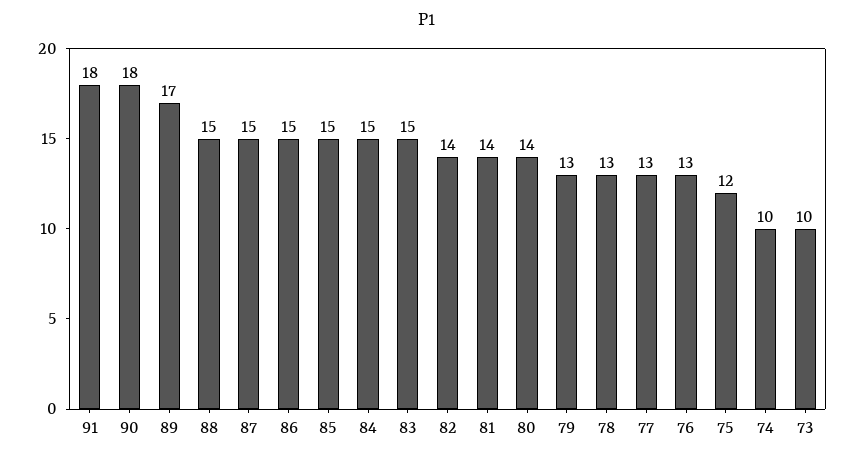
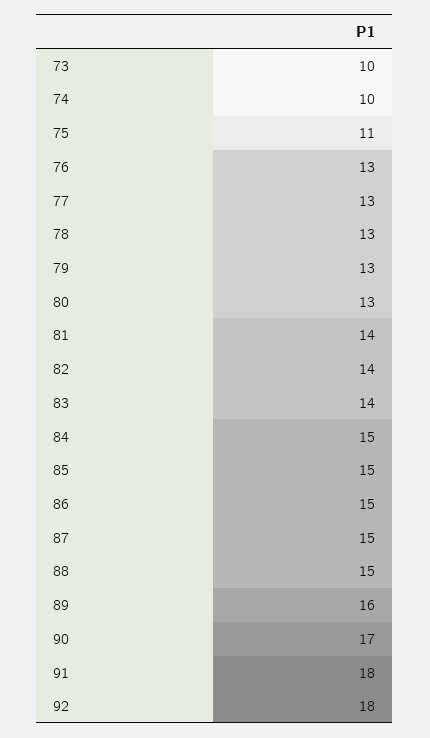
90: 18 -> 17
89: 17 -> 16
83: 15 -> 14
80: 14 -> 13
75: 12 -> 11
92: none -> 18

